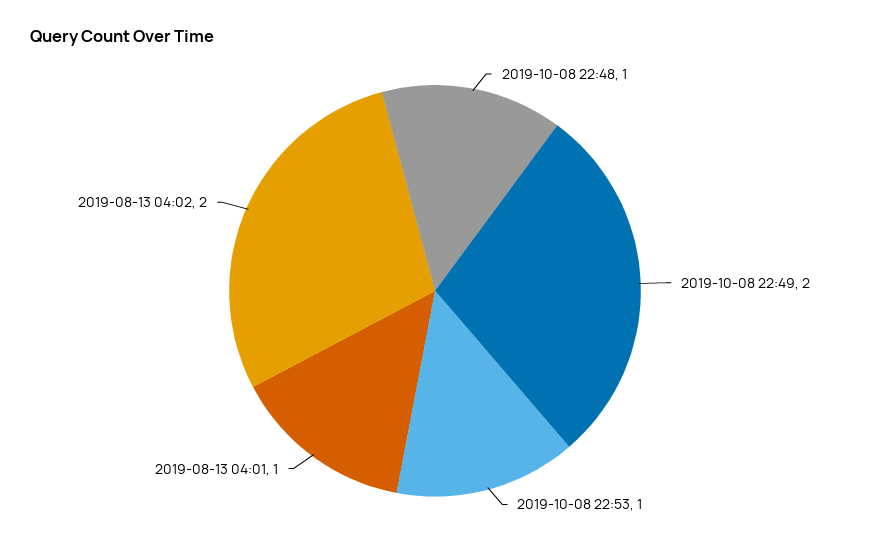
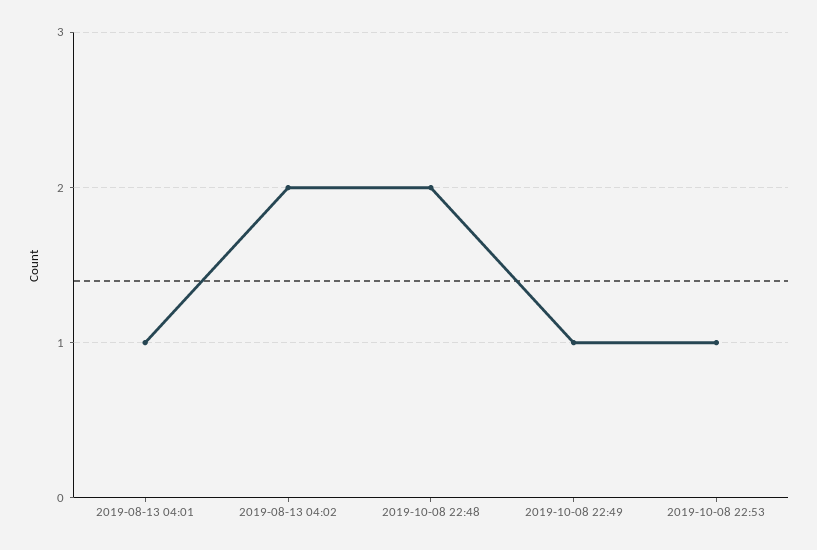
2019-10-08 22:48: 1 -> 2
2019-10-08 22:49: 2 -> 1

